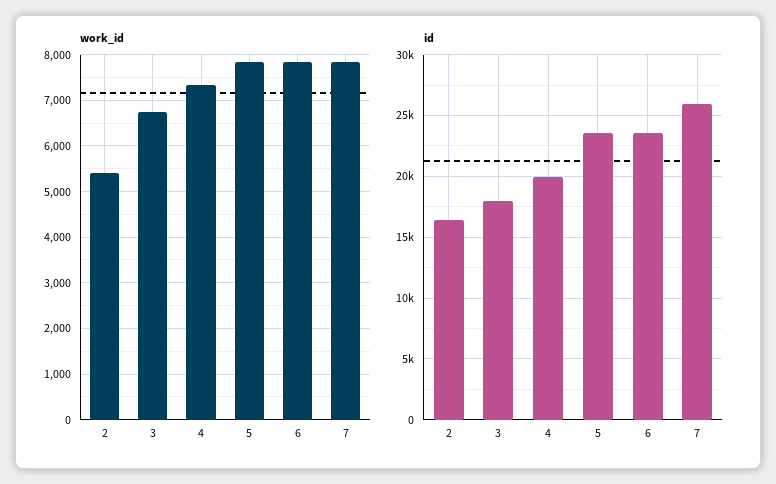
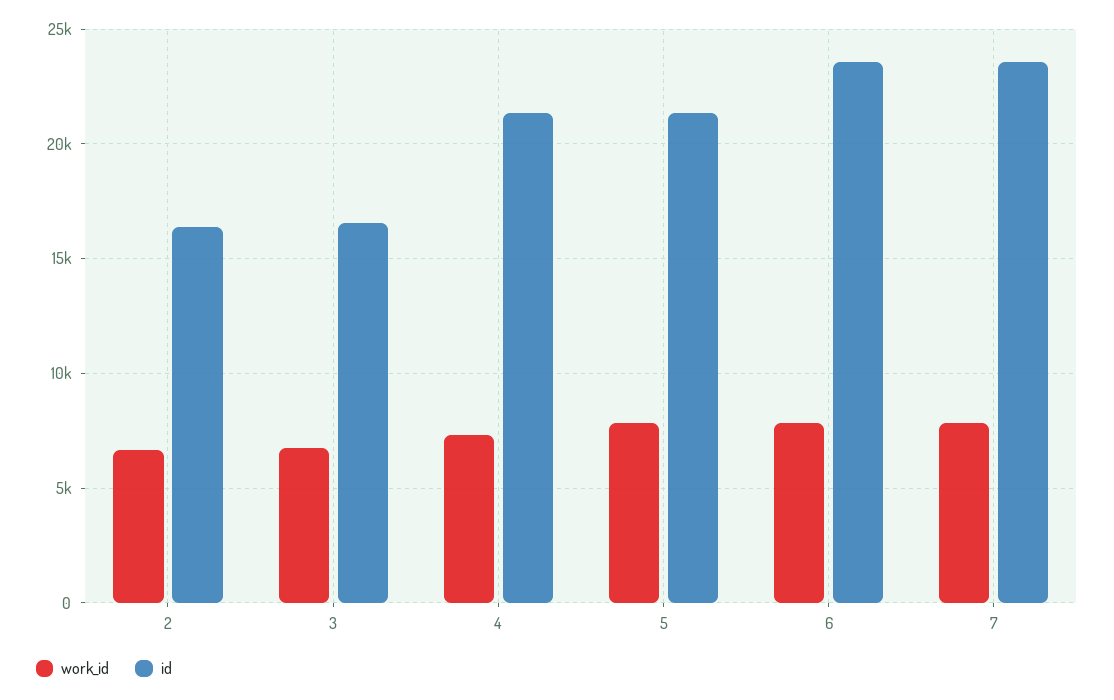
work_id, 2: 5400 -> 6500
id, 3: 18000 -> 16500
id, 4: 20000 -> 21500
id, 5: 23500 -> 21500
id, 7: 26000 -> 23500

